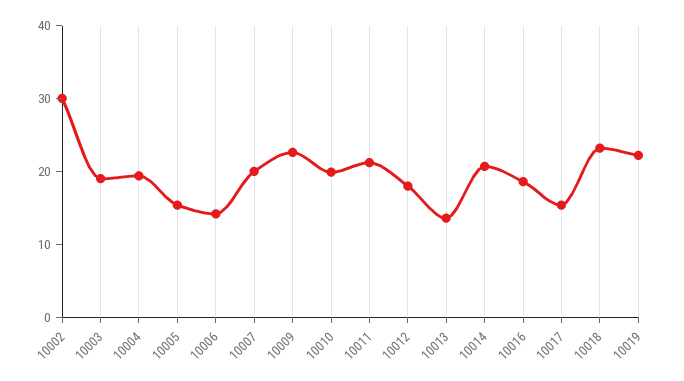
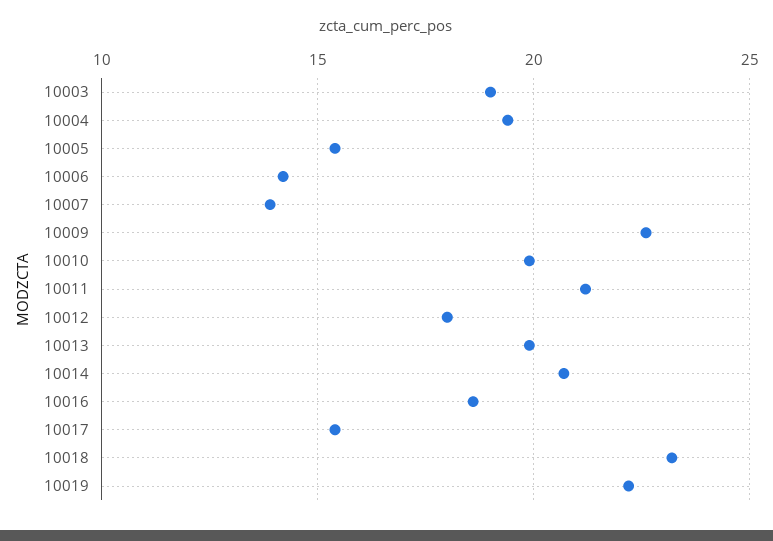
10002: 30 -> none
10007: 20 -> 14
10013: 14 -> 20

